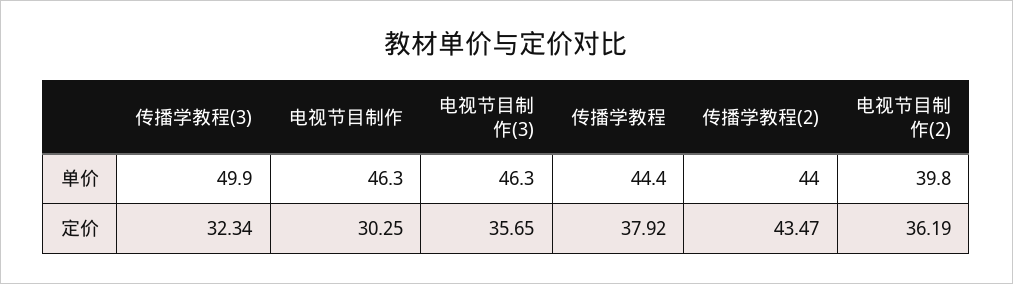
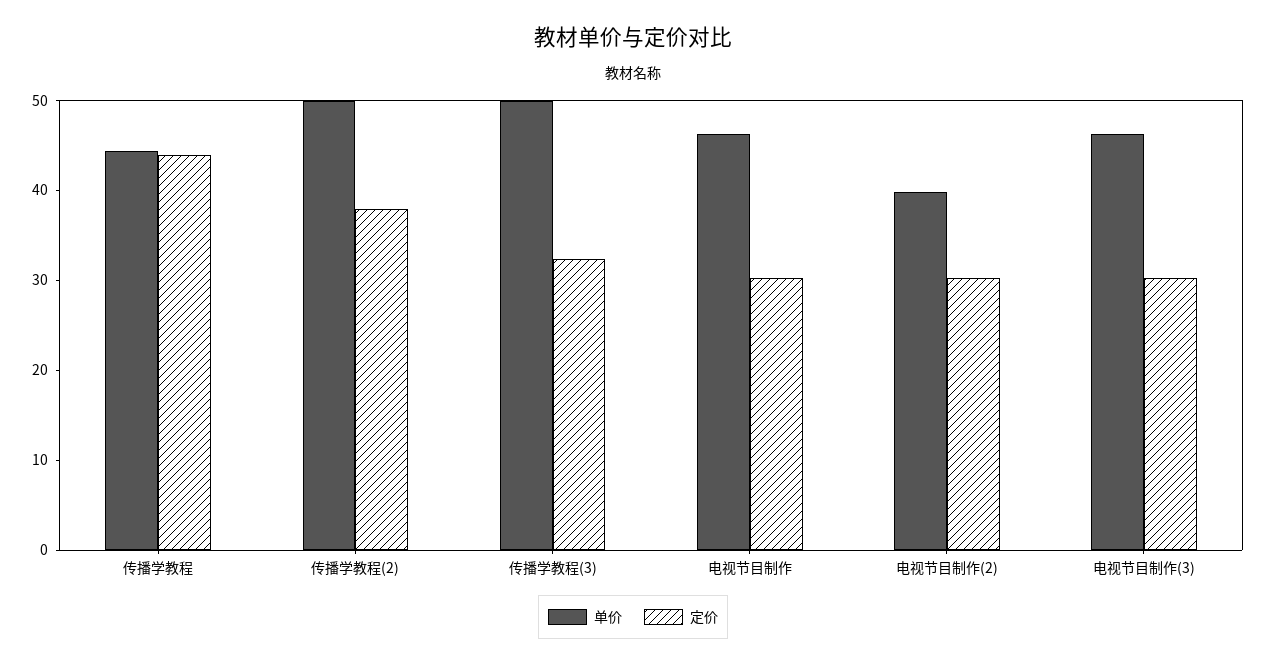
单价, 传播学教程(2): 44 -> 50
定价, 电视节目制作(3): 35.65 -> 30
定价, 传播学教程: 37.92 -> 44
定价, 传播学教程(2): 43.47 -> 38
定价, 电视节目制作(2): 36.19 -> 30

